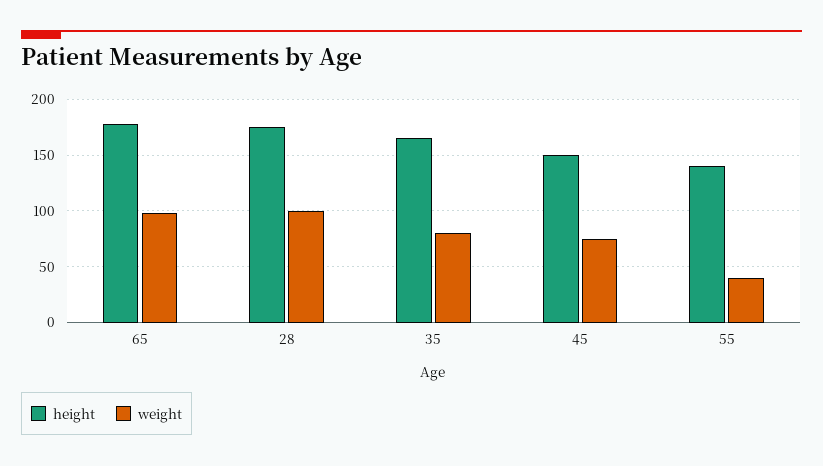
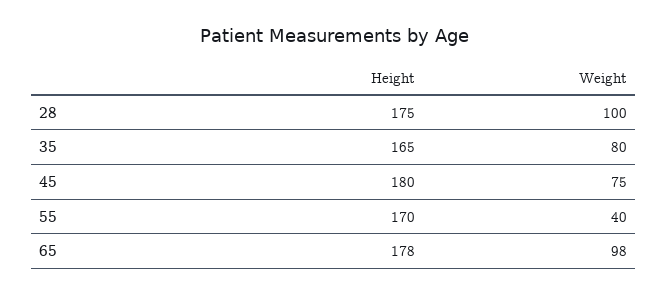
height, 45: 150 -> 180
height, 55: 140 -> 170

